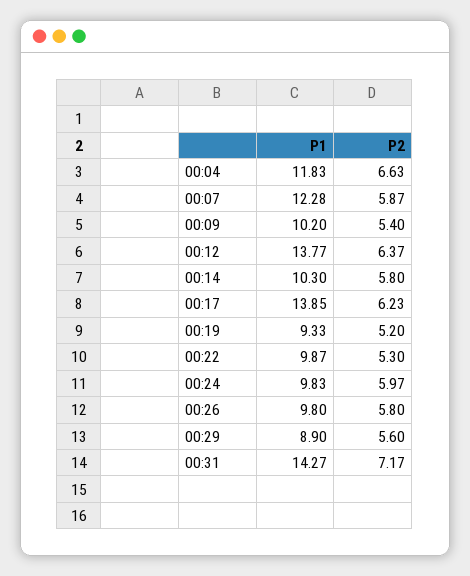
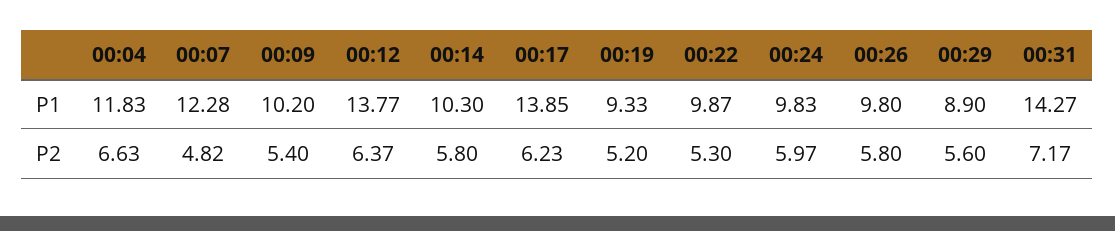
P2, 00:07: 5.87 -> 4.82

